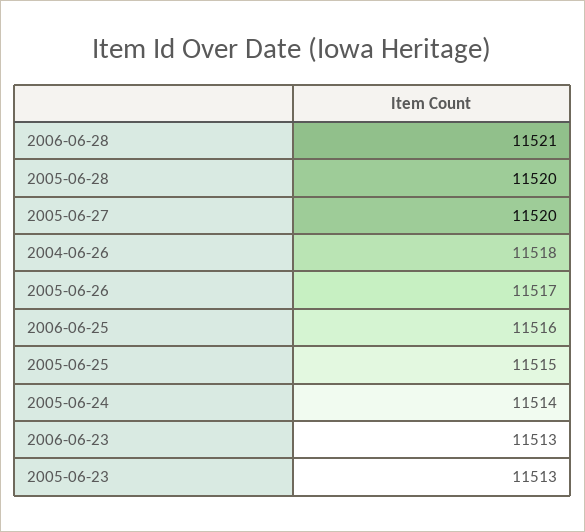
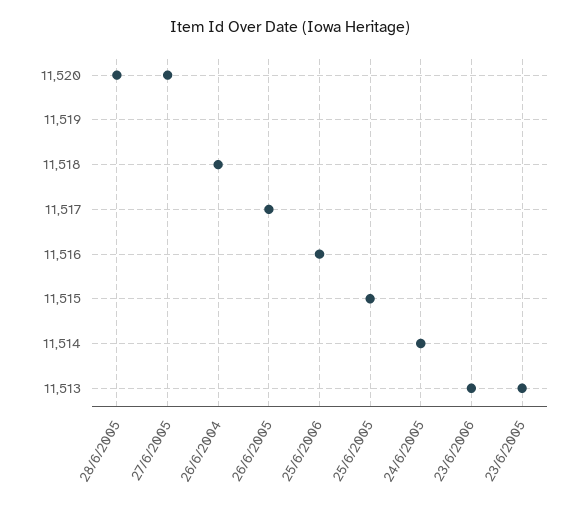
2006-06-28: 11521 -> none

